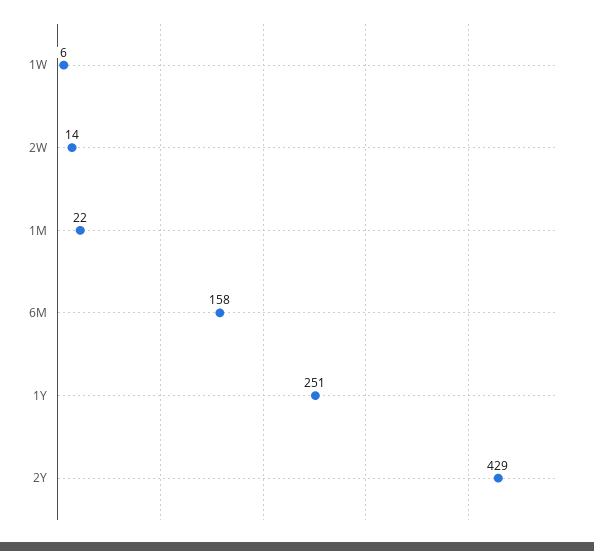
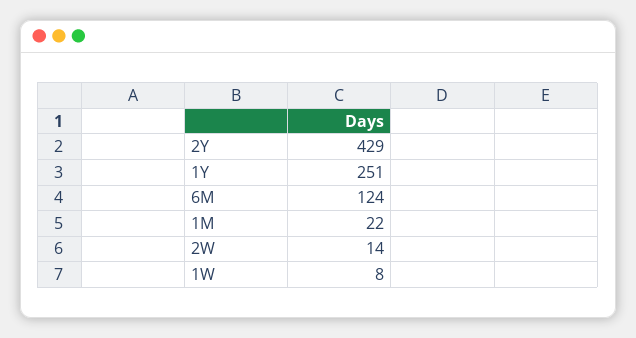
1W: 6 -> 8
6M: 158 -> 124

